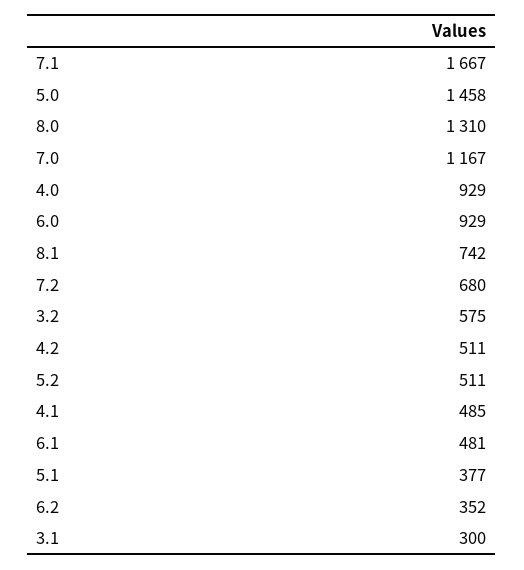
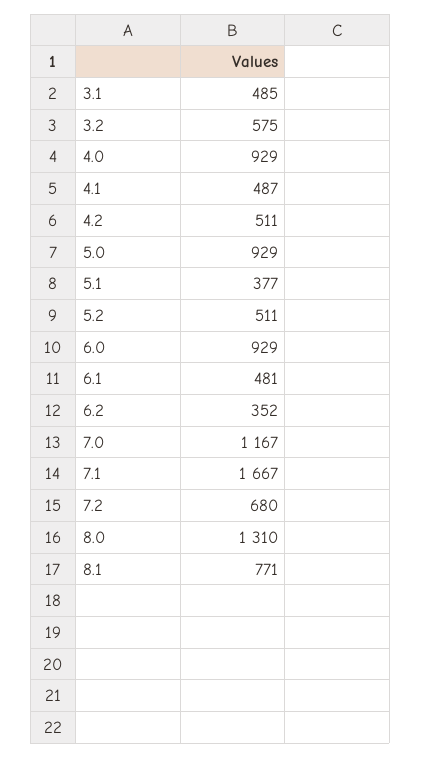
5.0: 1458 -> 929
8.1: 742 -> 771
4.1: 485 -> 487
3.1: 300 -> 485

